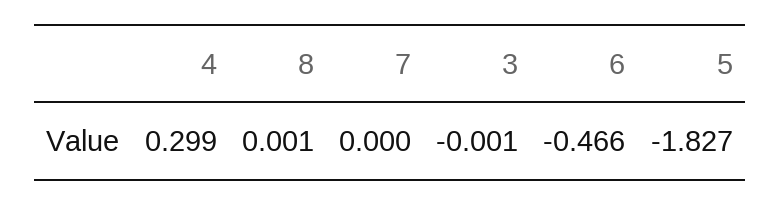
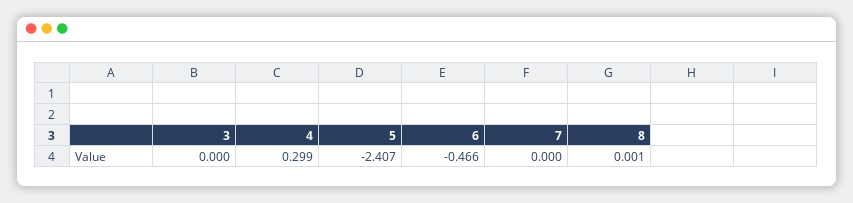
3: -0.001 -> 0
5: -1.827 -> -2.407

